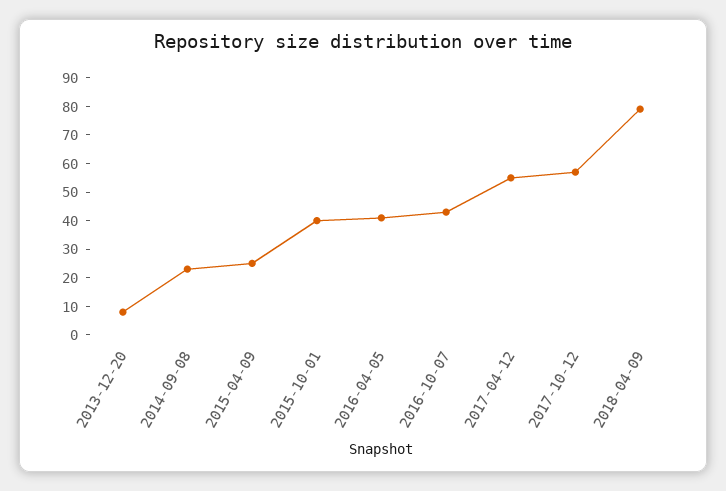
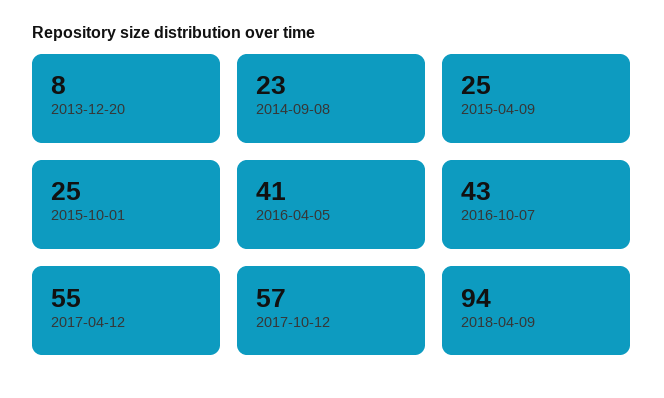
2015-10-01: 40 -> 25
2018-04-09: 80 -> 94

